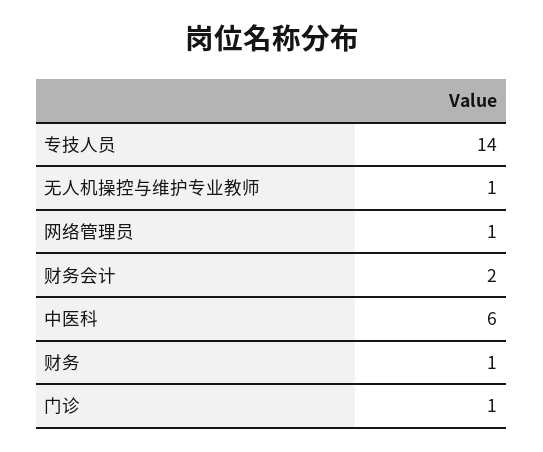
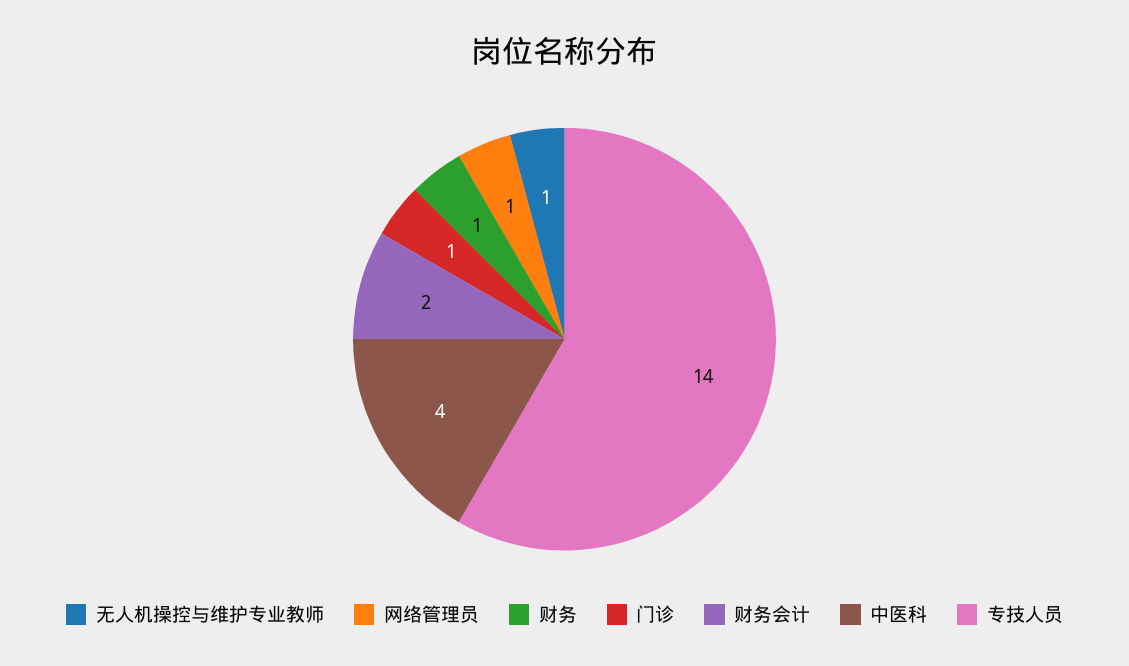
中医科: 6 -> 4

